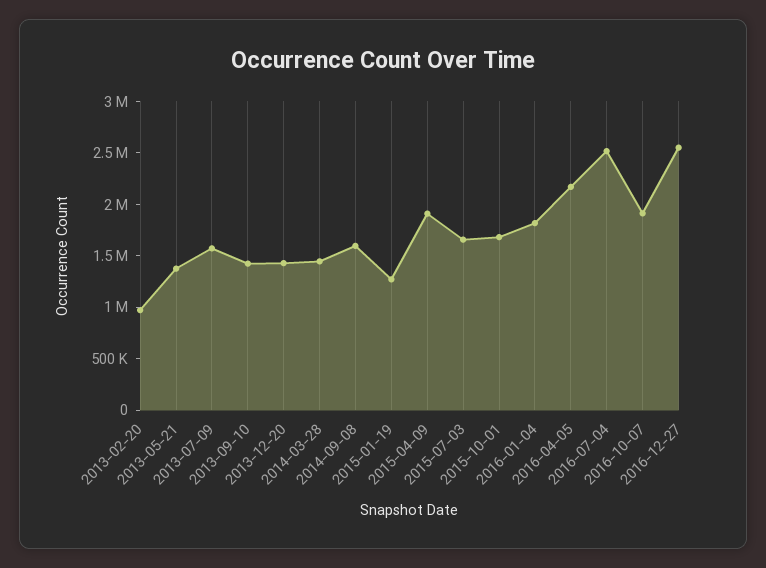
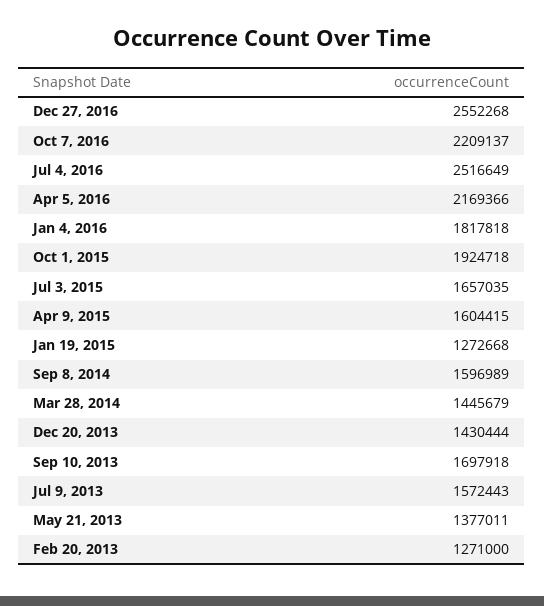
2013-02-20: 1000000 -> 1271000
2013-09-10: 1400000 -> 1697918
2015-04-09: 1900000 -> 1604415
2015-10-01: 1700000 -> 1924718
2016-10-07: 1900000 -> 2209137

